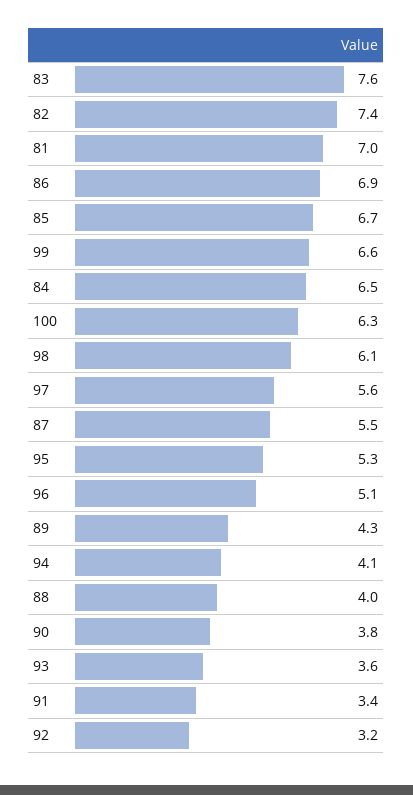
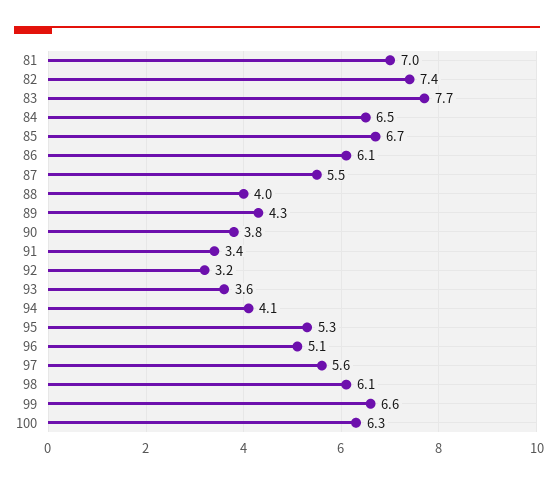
83: 7.6 -> 7.7
86: 6.9 -> 6.1

